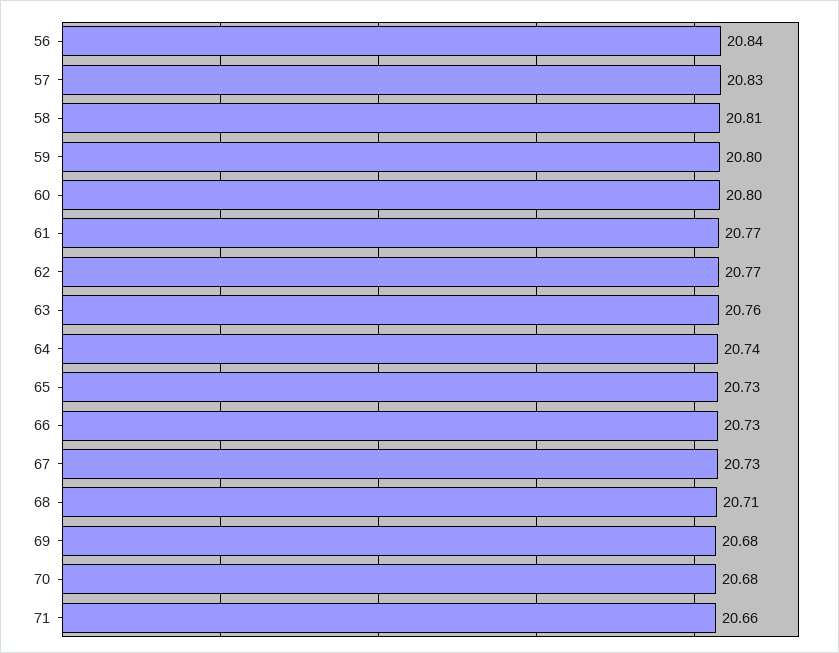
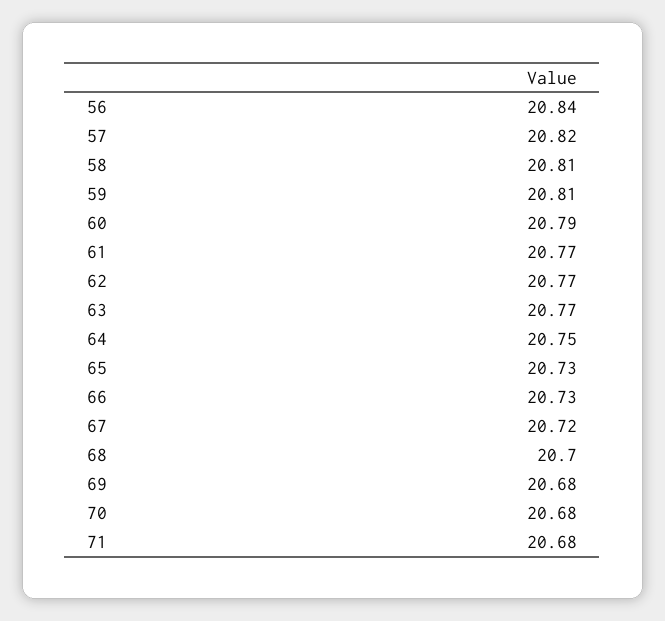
57: 20.83 -> 20.82
59: 20.8 -> 20.81
60: 20.8 -> 20.79
63: 20.76 -> 20.77
64: 20.74 -> 20.75
67: 20.73 -> 20.72
68: 20.71 -> 20.7
71: 20.66 -> 20.68

